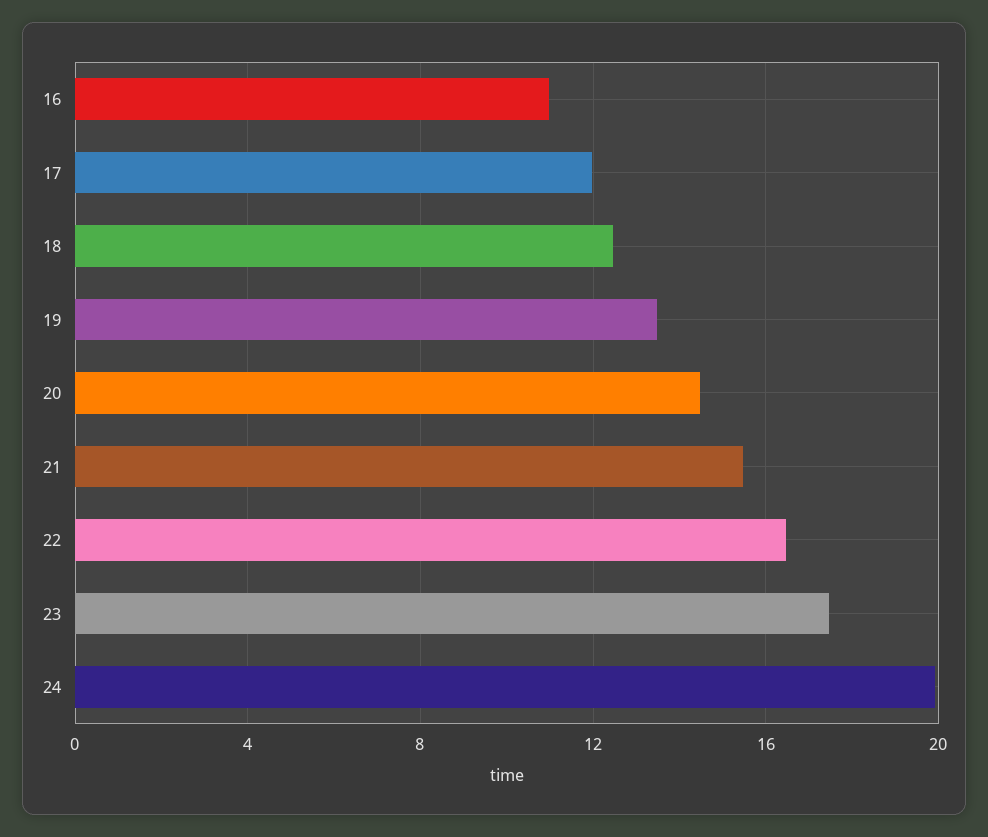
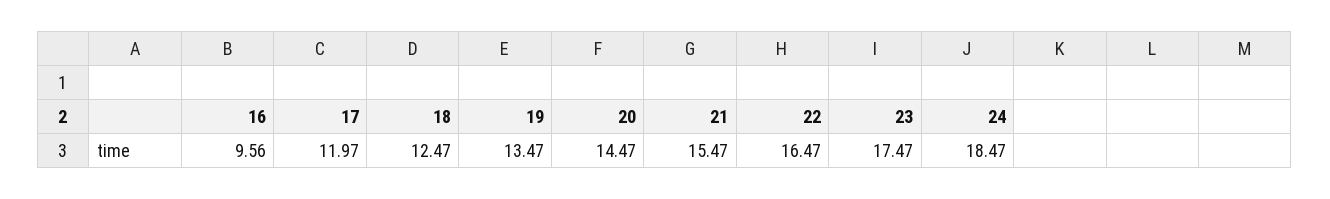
16: 11 -> 9.56
24: 20 -> 18.47

